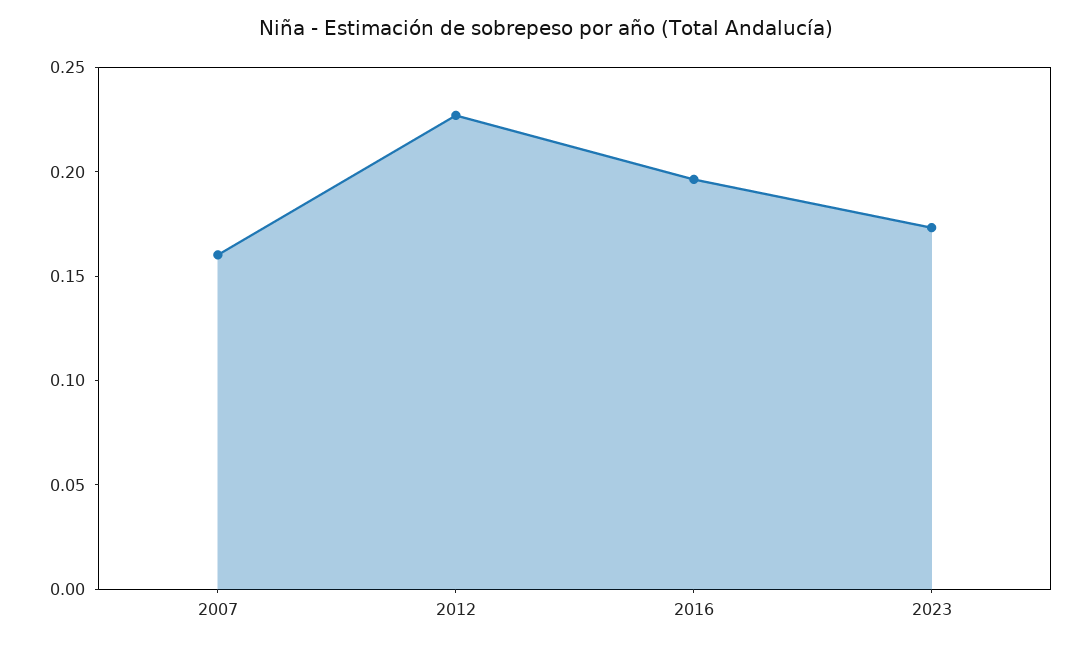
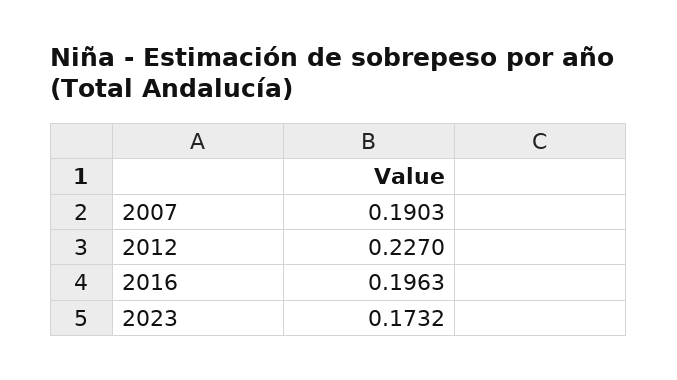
2007: 0.16 -> 0.1903

